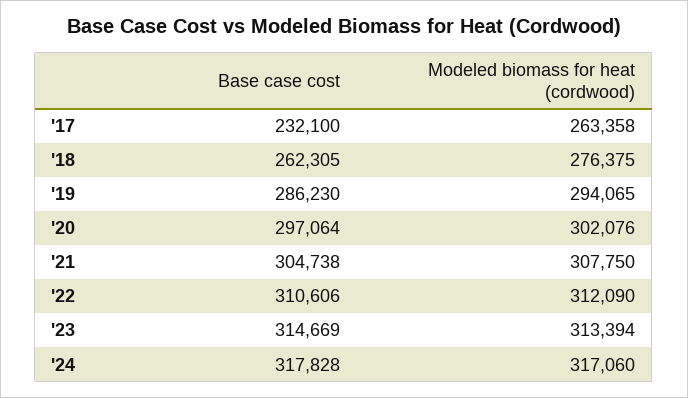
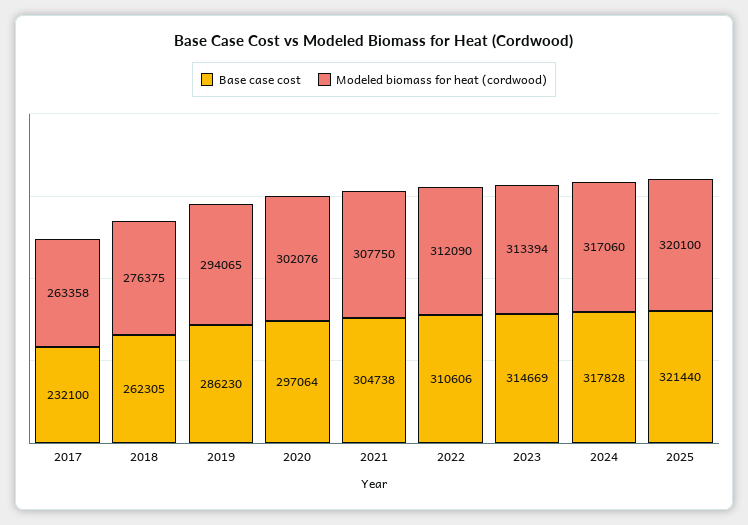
Base case cost, 2025: none -> 321440
Modeled biomass for heat (cordwood), 2025: none -> 320100

